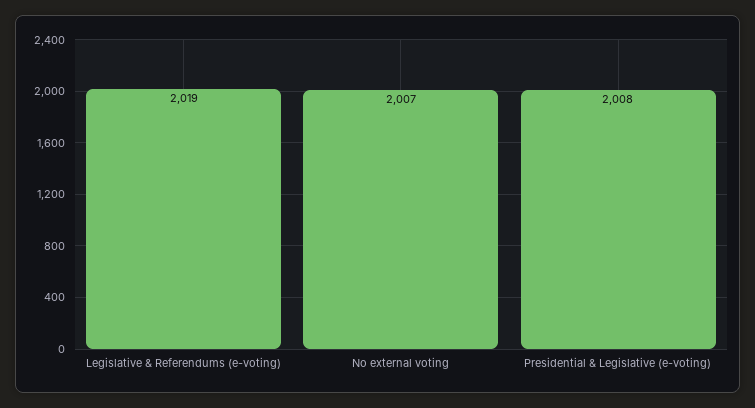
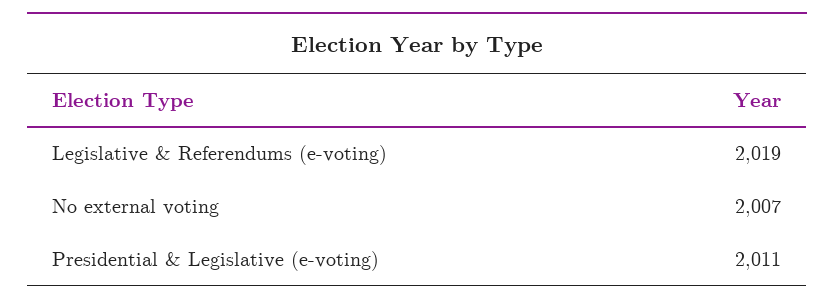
Presidential & Legislative (e-voting): 2008 -> 2011

